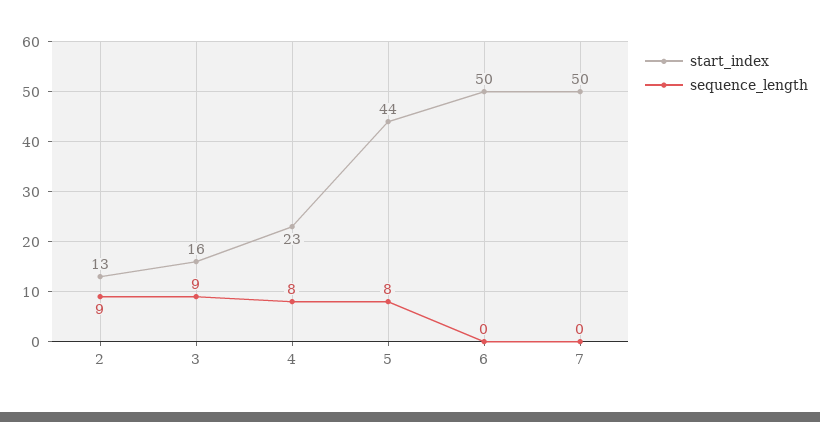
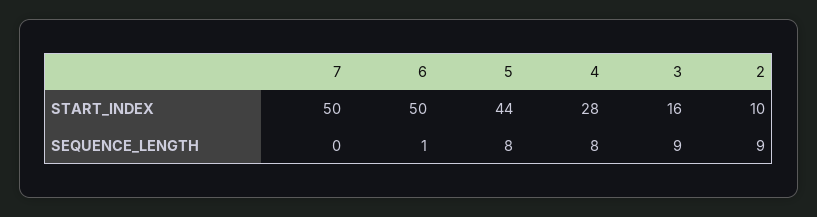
start_index, 2: 13 -> 10
start_index, 4: 23 -> 28
sequence_length, 6: 0 -> 1

